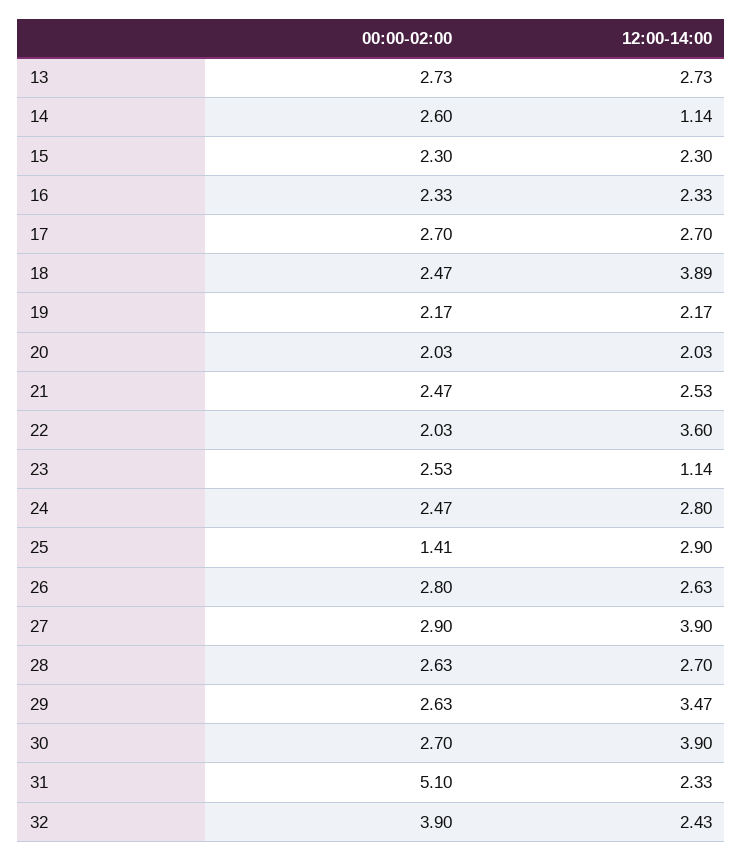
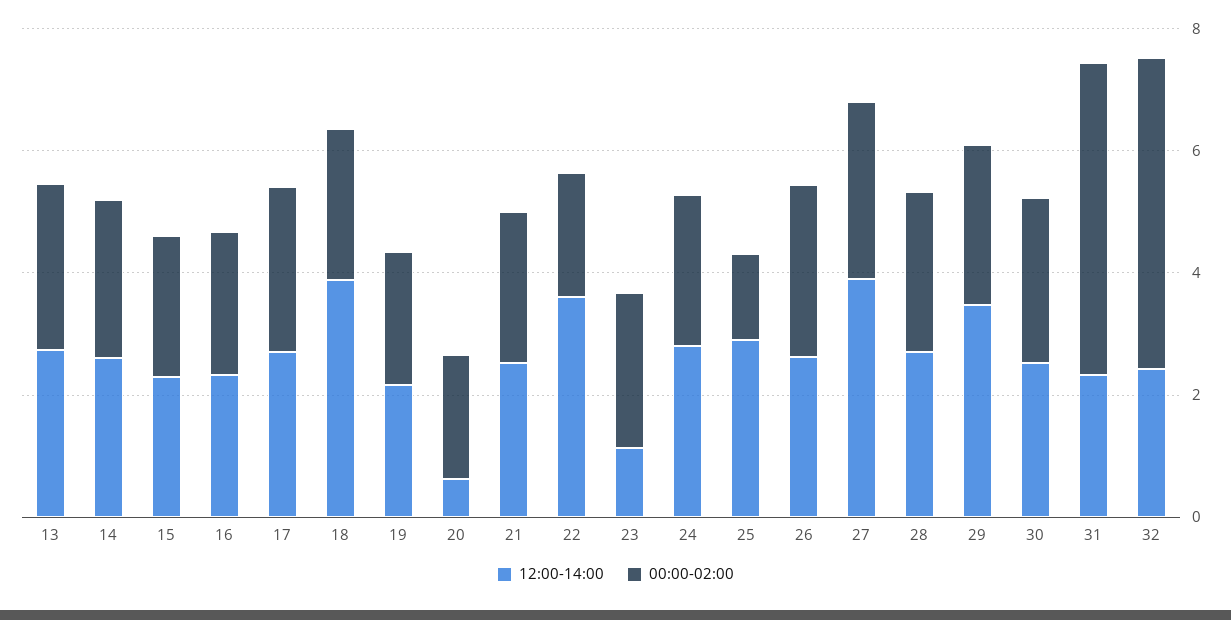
12:00-14:00, 14: 1.14 -> 2.5
12:00-14:00, 20: 2.03 -> 0.5
12:00-14:00, 30: 3.9 -> 2.5
00:00-02:00, 32: 3.9 -> 5

